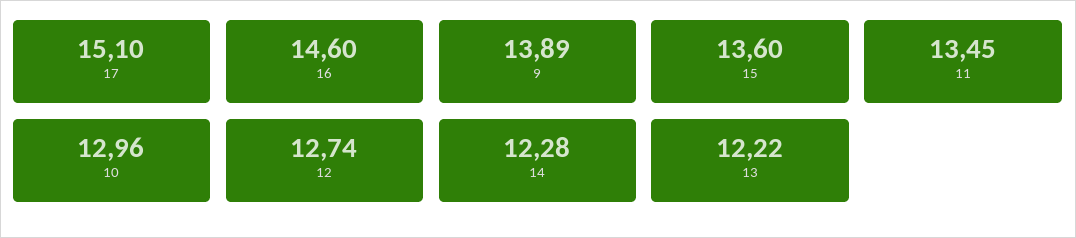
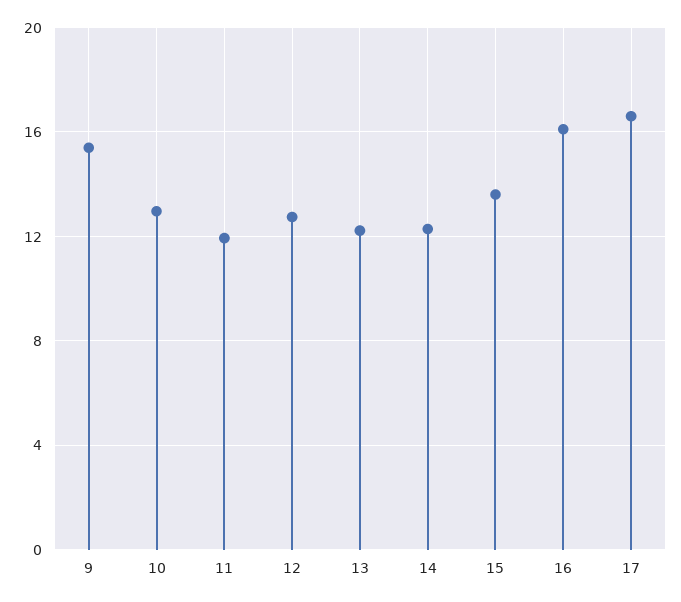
17: 15.1 -> 16.5
16: 14.6 -> 16
9: 13.89 -> 15.5
11: 13.45 -> 12

